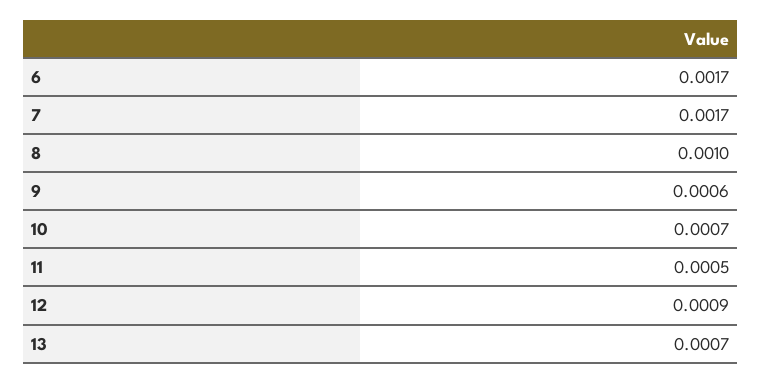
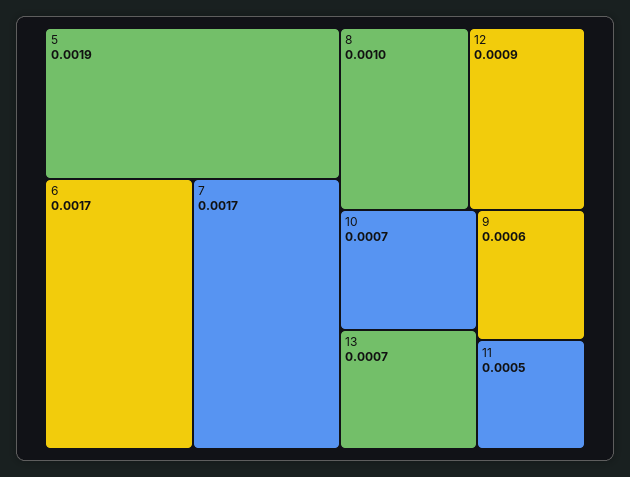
5: none -> 0.0019

